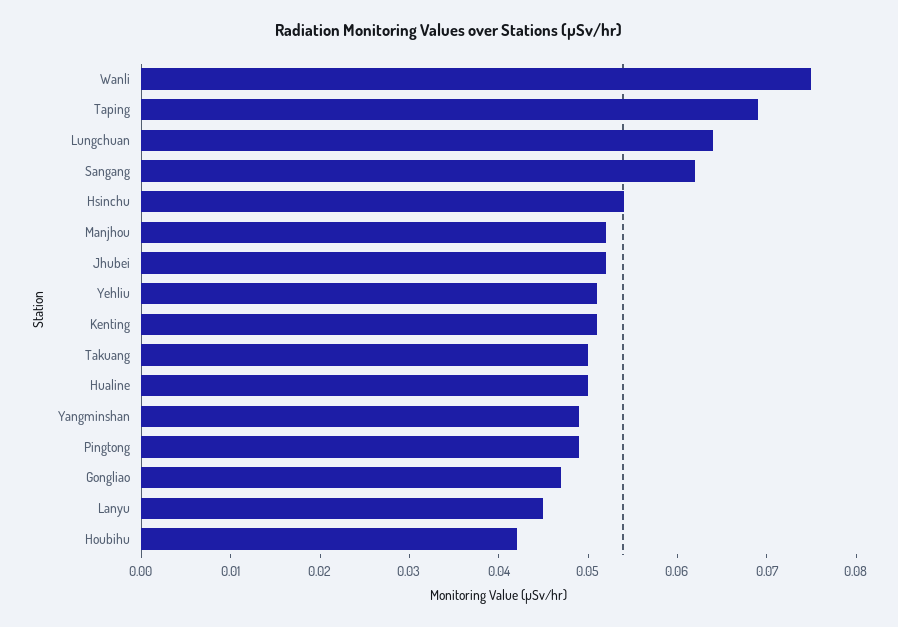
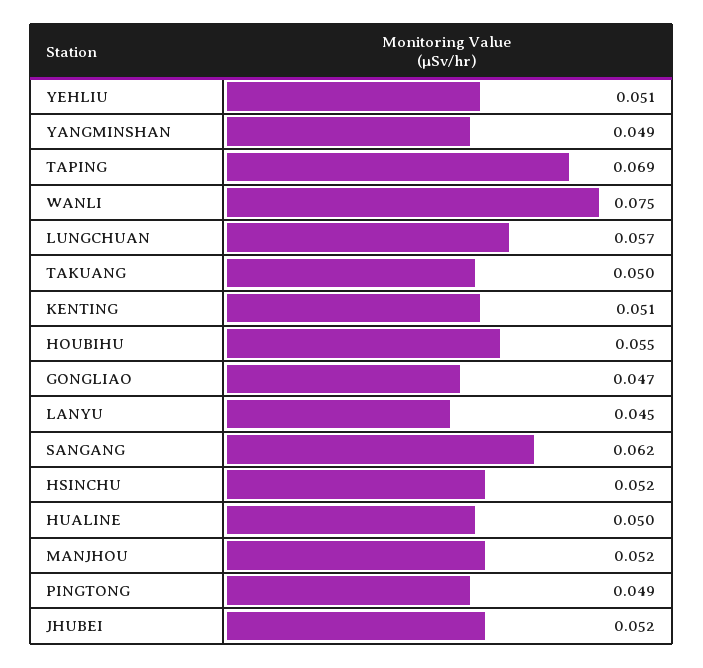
Lungchuan: 0.064 -> 0.057
Hsinchu: 0.054 -> 0.052
Houbihu: 0.042 -> 0.055

